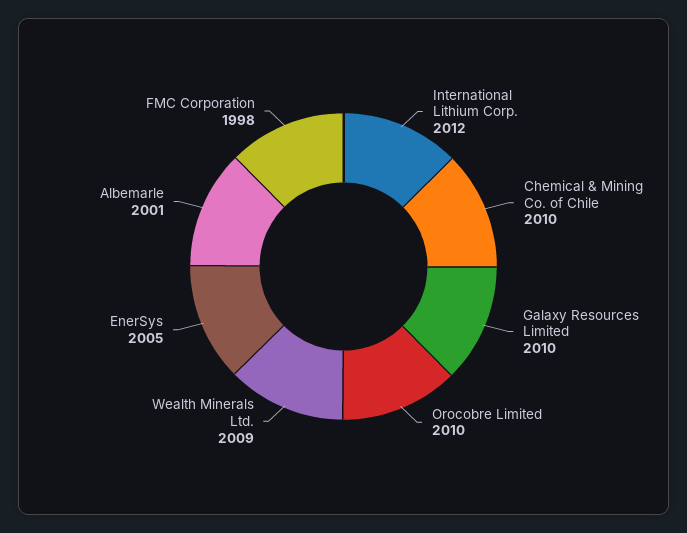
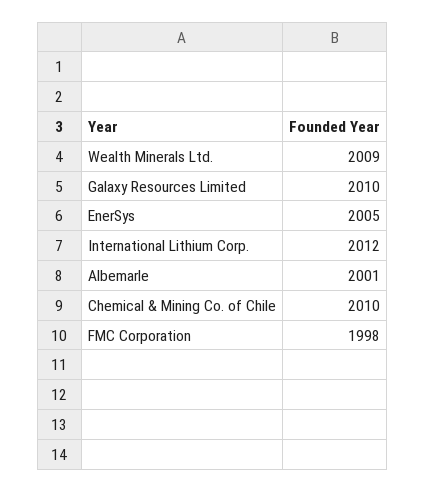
Orocobre Limited: 2010 -> none

